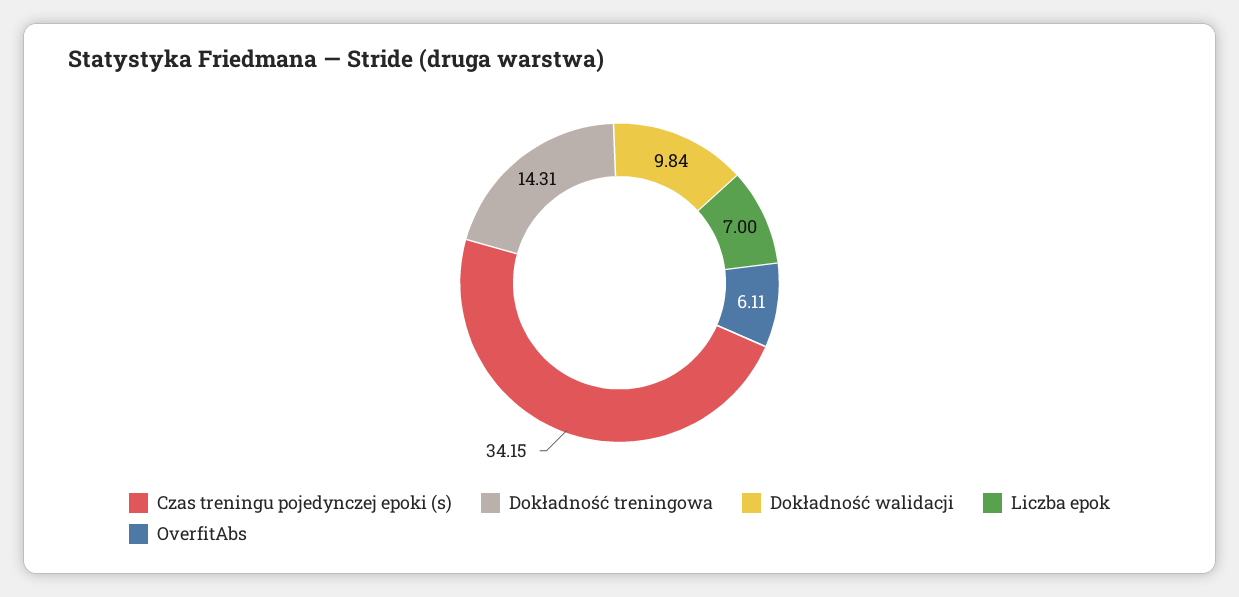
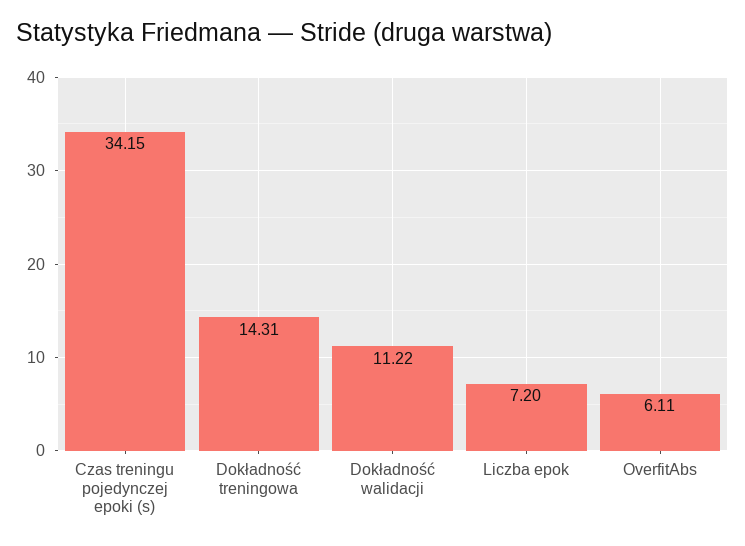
Dokładność walidacji: 9.84 -> 11.22
Liczba epok: 7 -> 7.2

